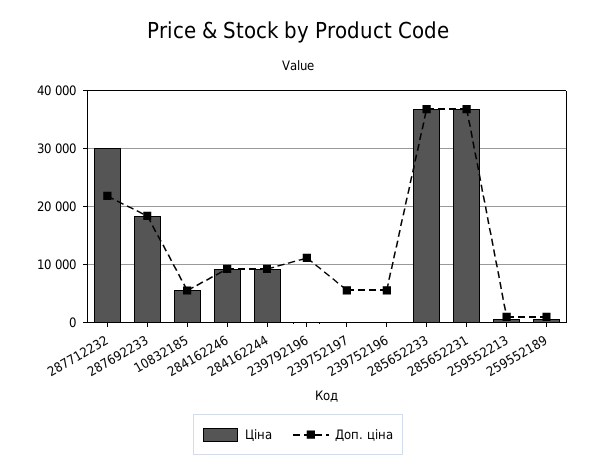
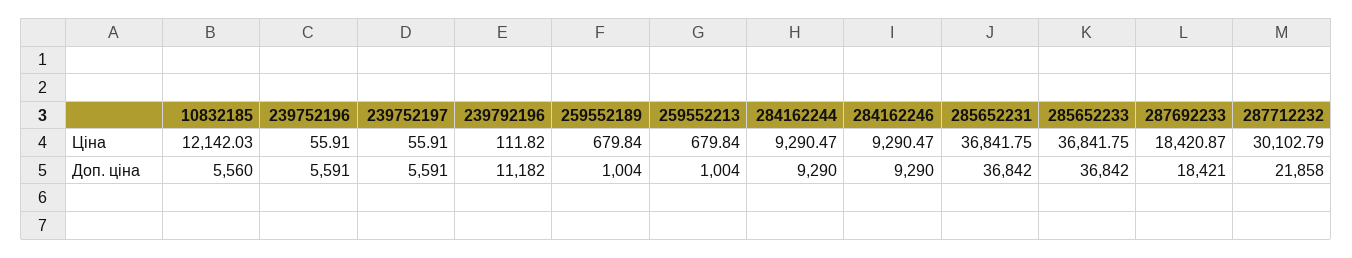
Ціна, 10832185: 6000 -> 12142.03

